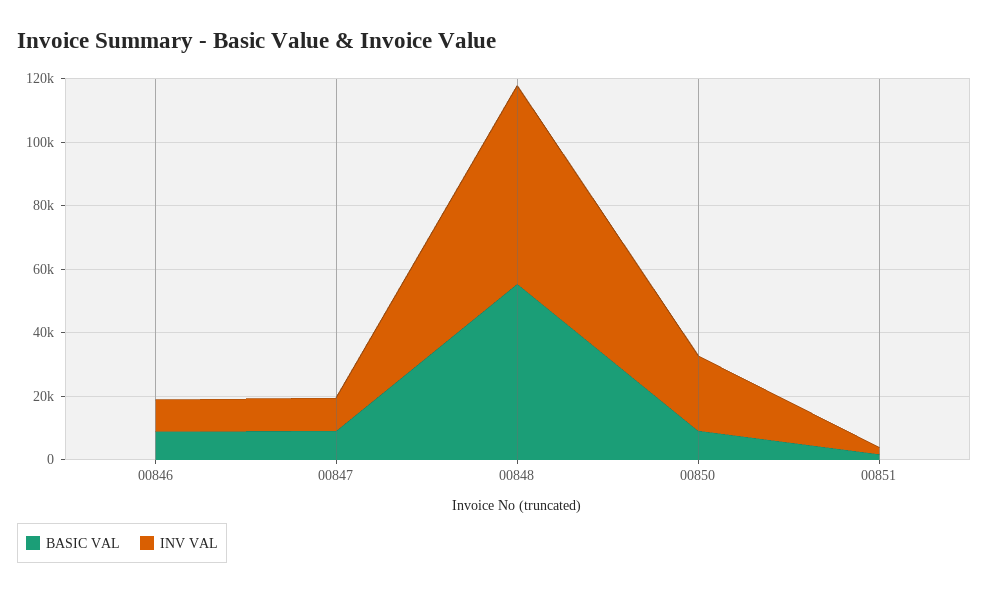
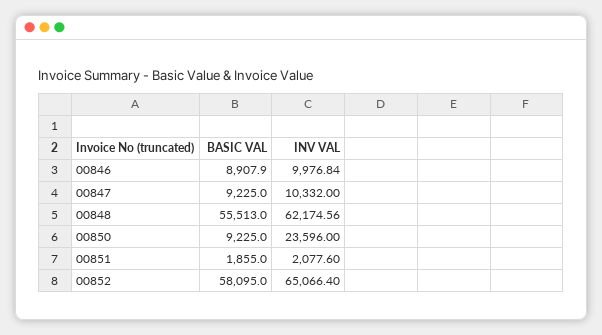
BASIC VAL, 00852: none -> 58095
INV VAL, 00852: none -> 65066.4

